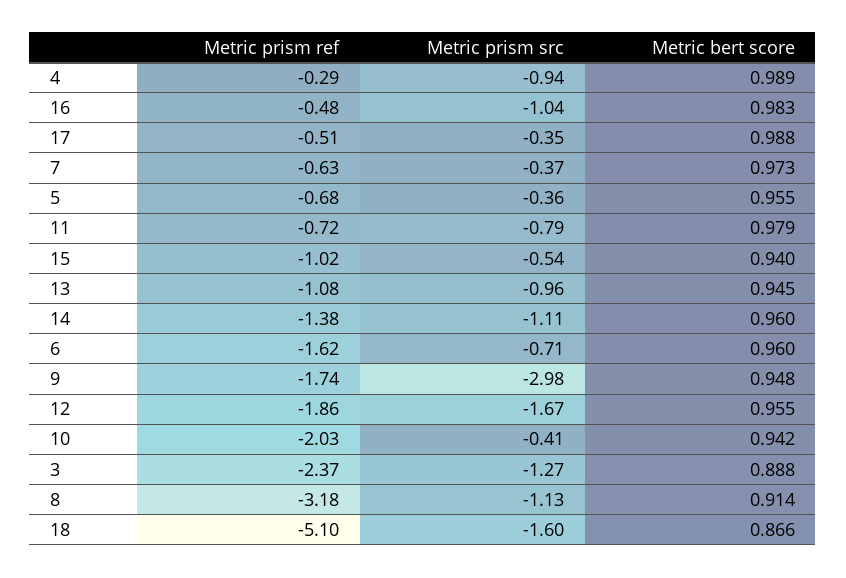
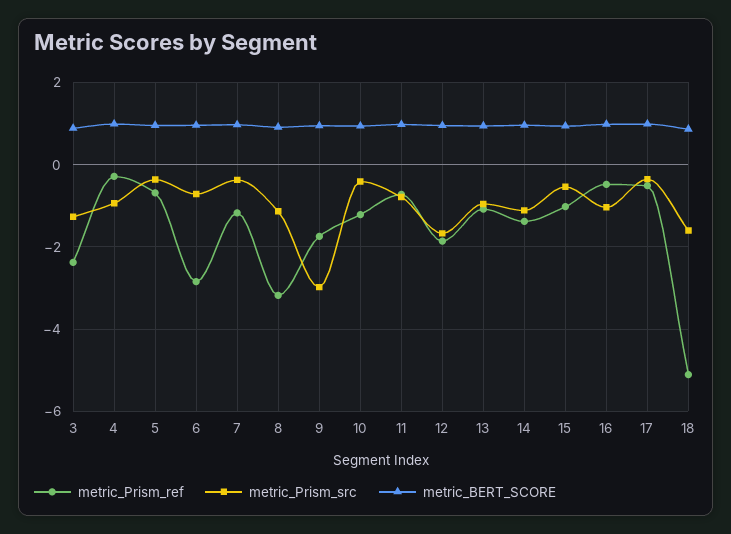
Metric prism ref, 7: -0.63 -> -1.2
Metric prism ref, 6: -1.62 -> -2.8
Metric prism ref, 10: -2.03 -> -1.2

